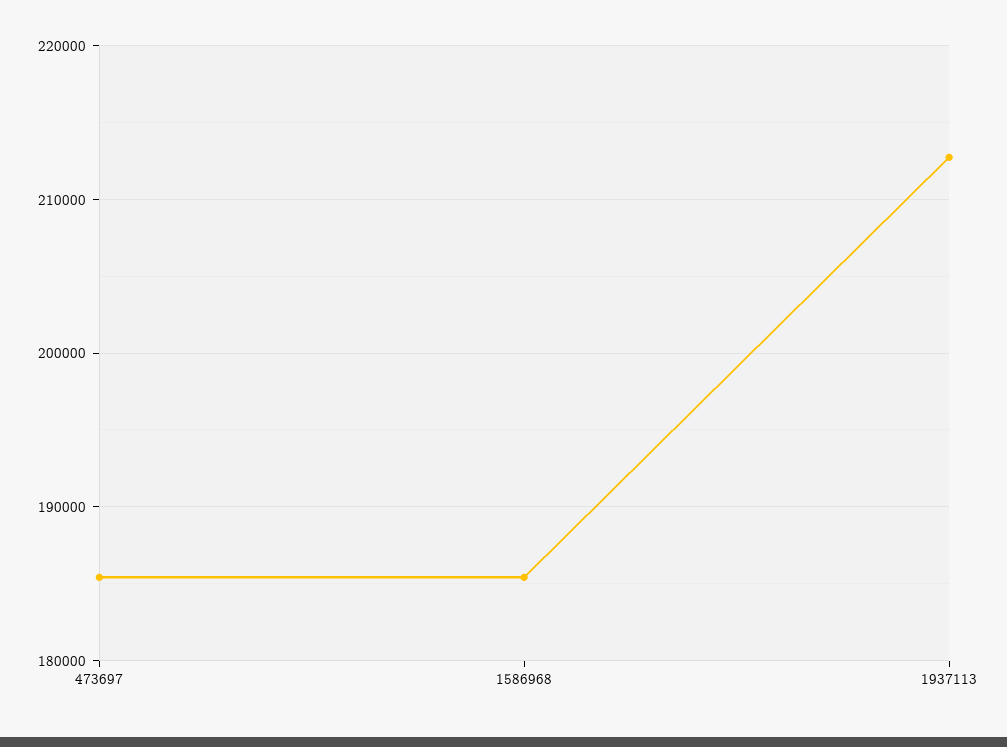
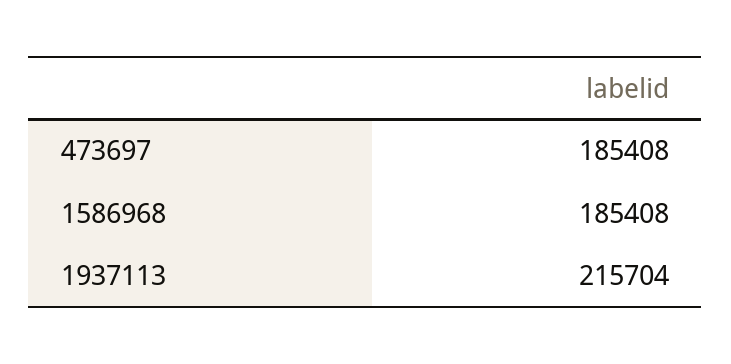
1937113: 213000 -> 215704

